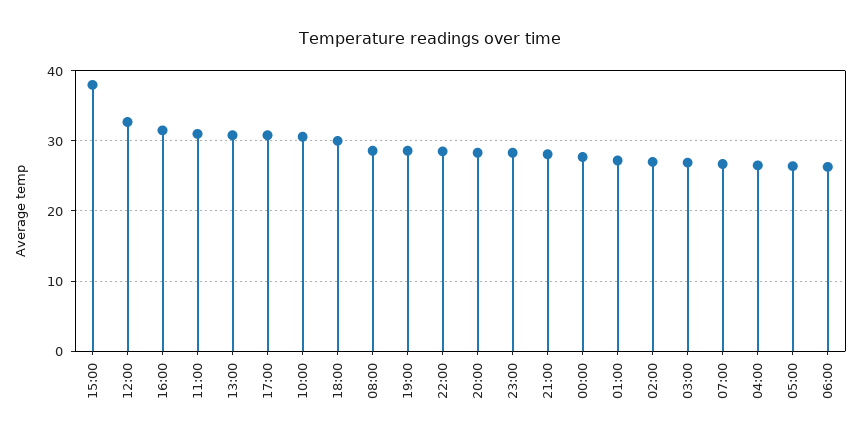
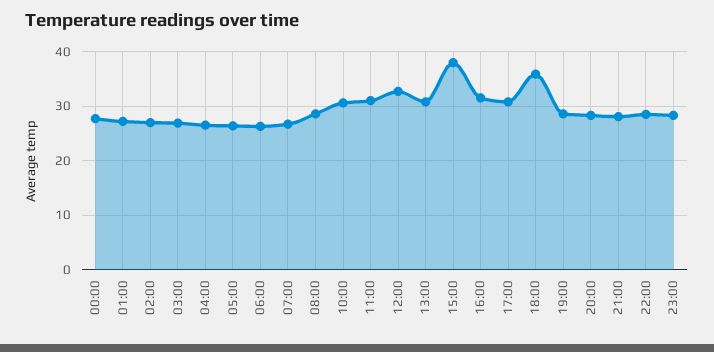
18:00: 30 -> 36

